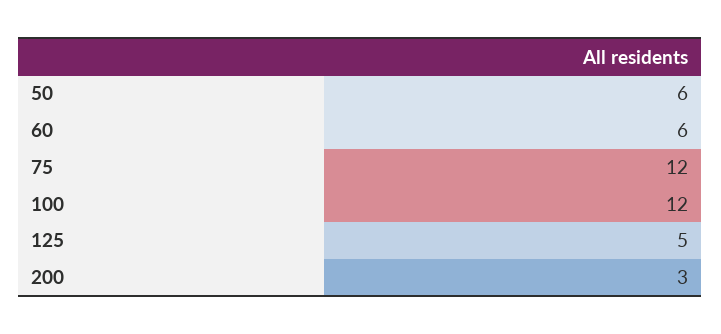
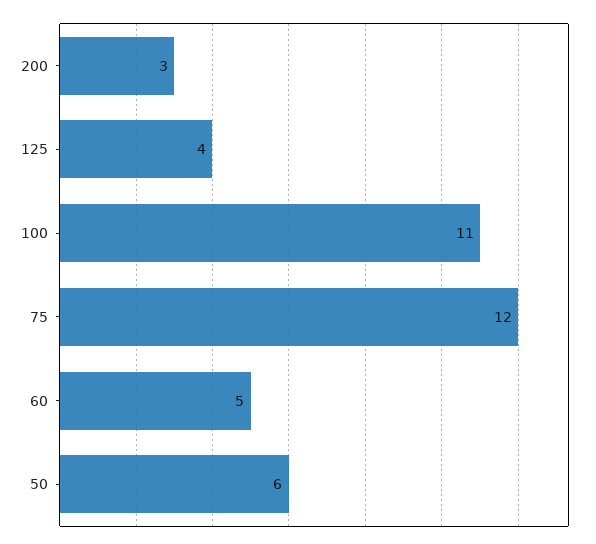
60: 6 -> 5
100: 12 -> 11
125: 5 -> 4

